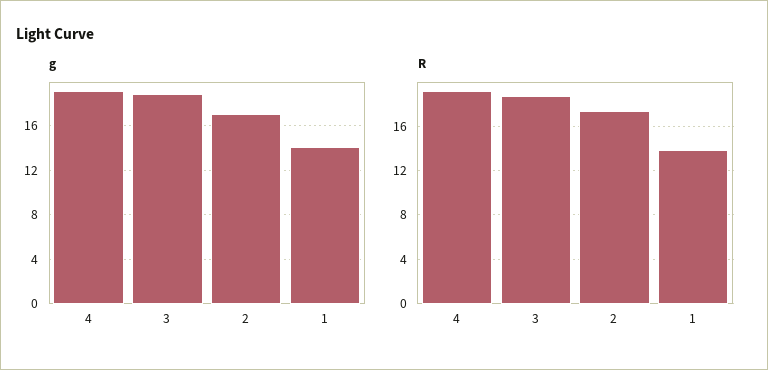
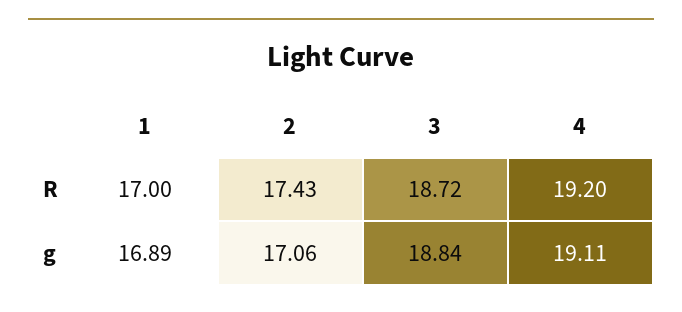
g, 1: 14 -> 16.89
R, 1: 14 -> 17

